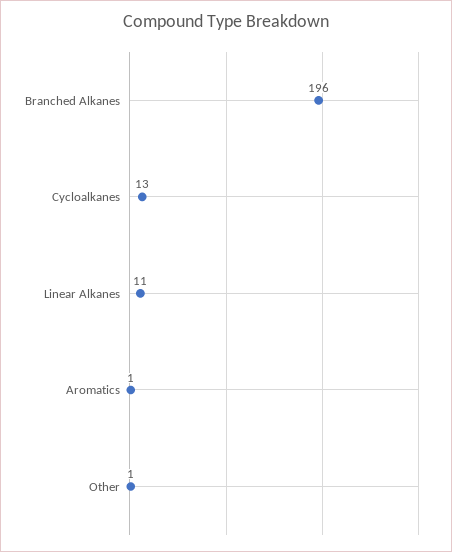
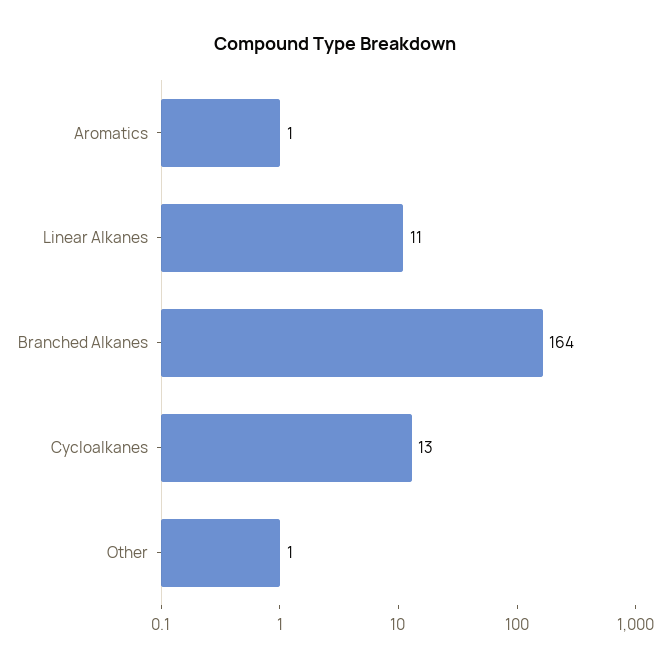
Branched Alkanes: 196 -> 164

